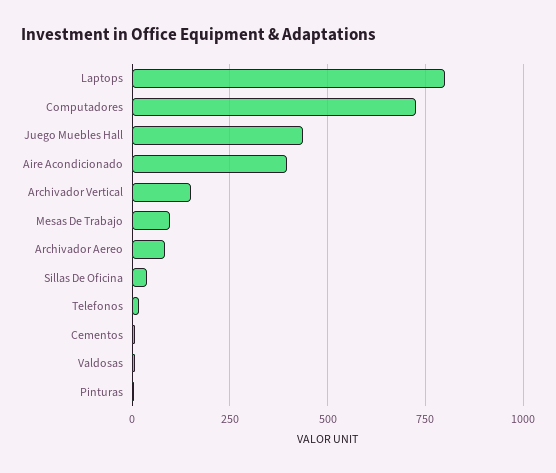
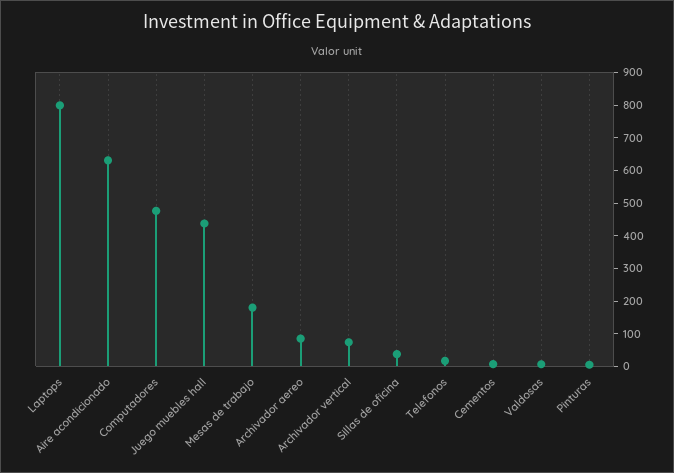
Computadores: 725 -> 475
Aire Acondicionado: 400 -> 625
Archivador Vertical: 150 -> 75
Mesas De Trabajo: 100 -> 175

